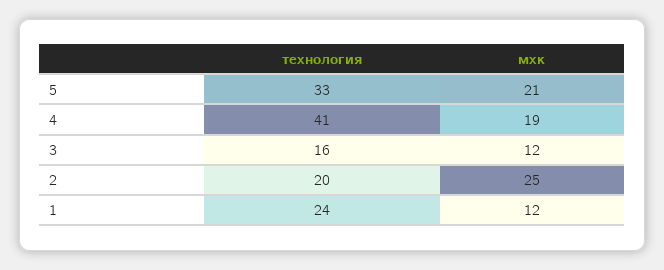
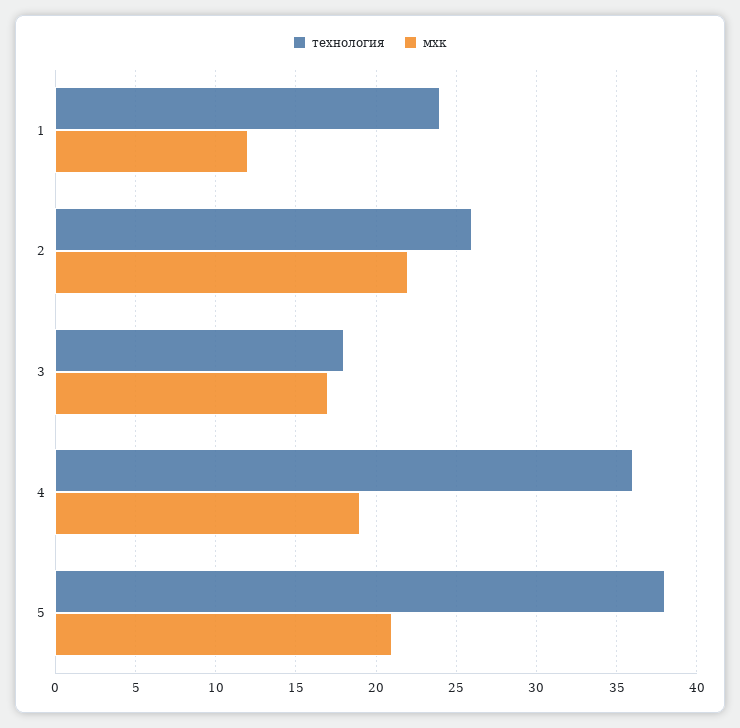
технология, 5: 33 -> 38
технология, 4: 41 -> 36
технология, 3: 16 -> 18
мхк, 3: 12 -> 17
технология, 2: 20 -> 26
мхк, 2: 25 -> 22

